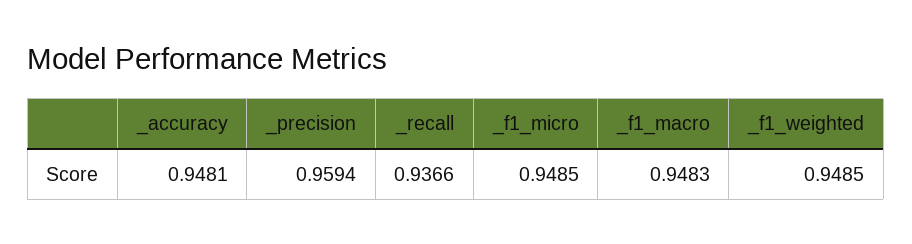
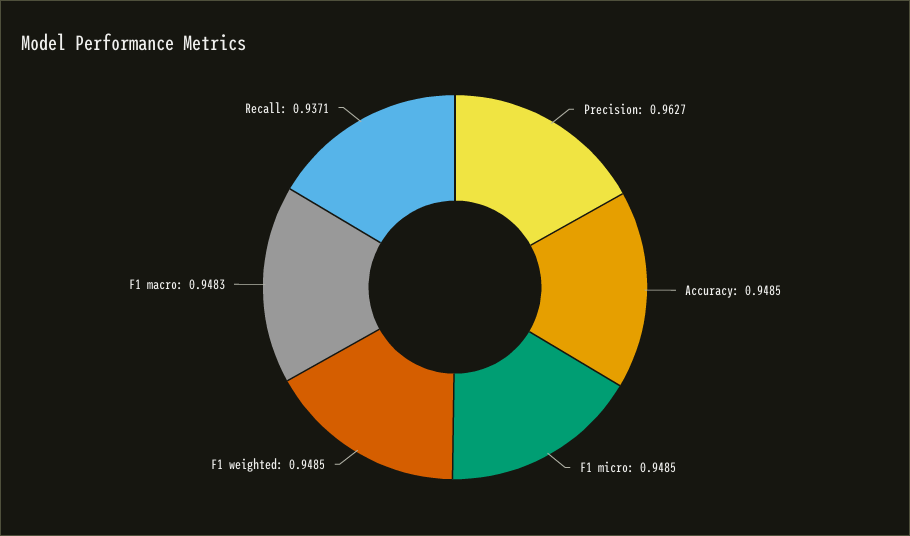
_accuracy: 0.9481 -> 0.9485
_precision: 0.9594 -> 0.9627
_recall: 0.9366 -> 0.9371

